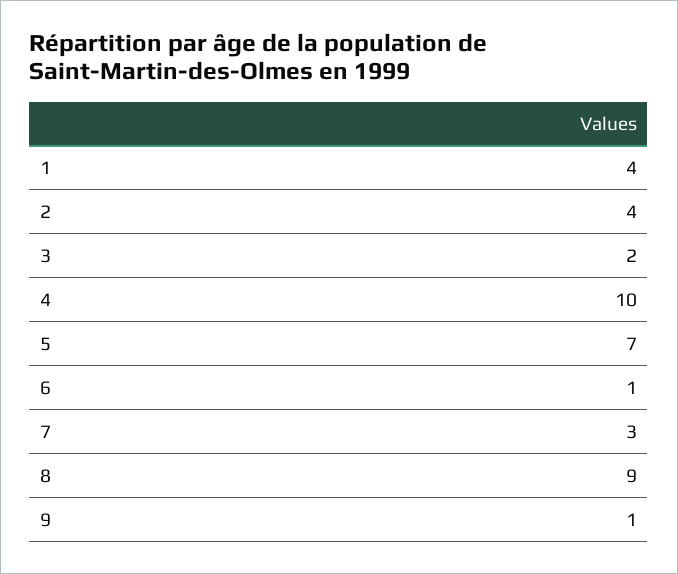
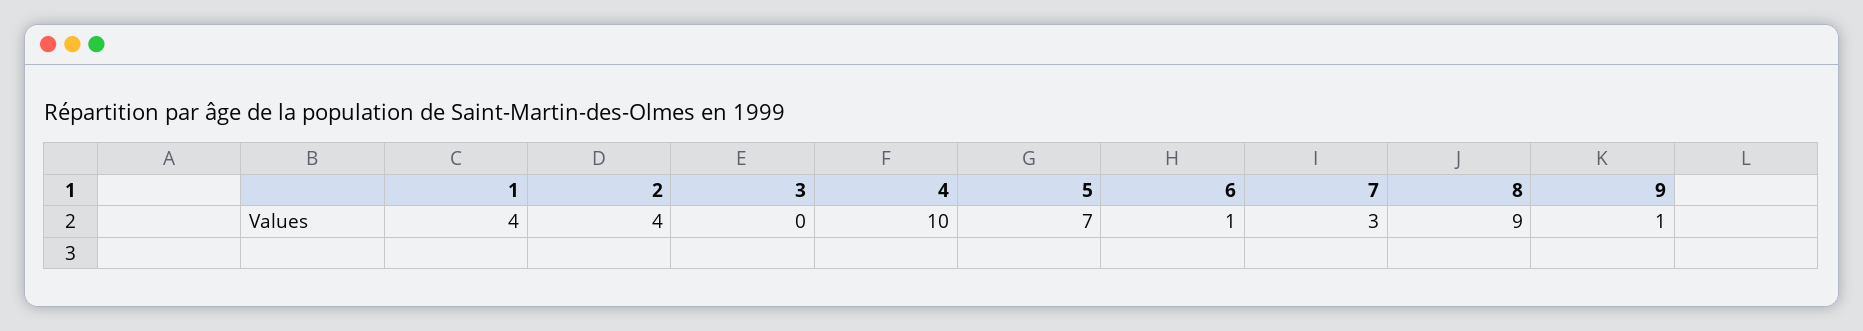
3: 2 -> 0

